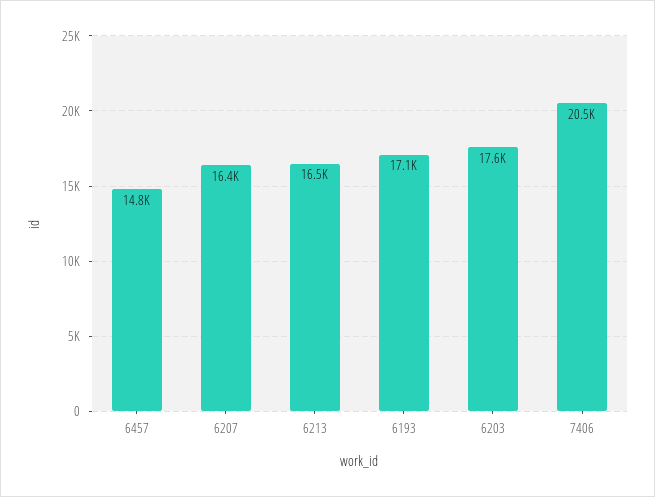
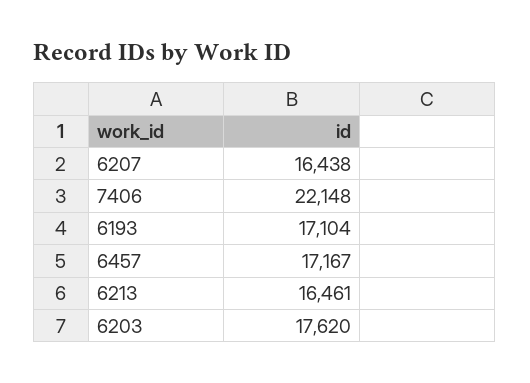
6457: 14800 -> 17167
7406: 20500 -> 22148

